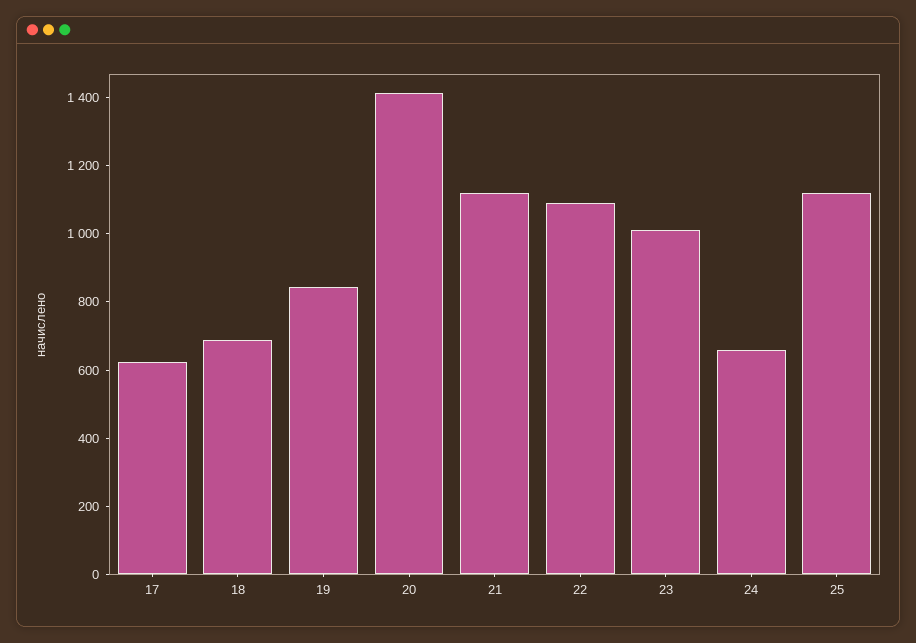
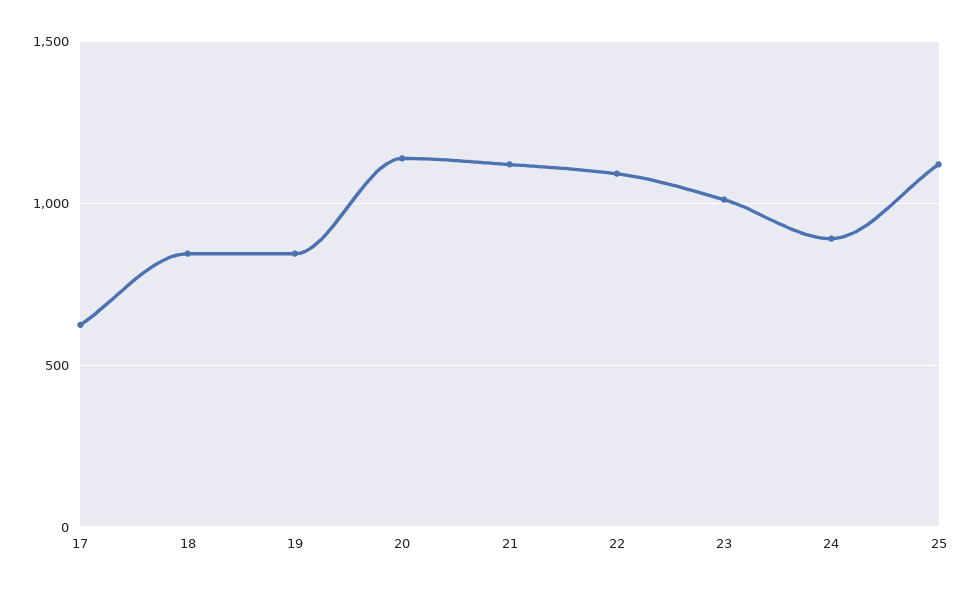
18: 700 -> 850
20: 1400 -> 1150
24: 650 -> 900

